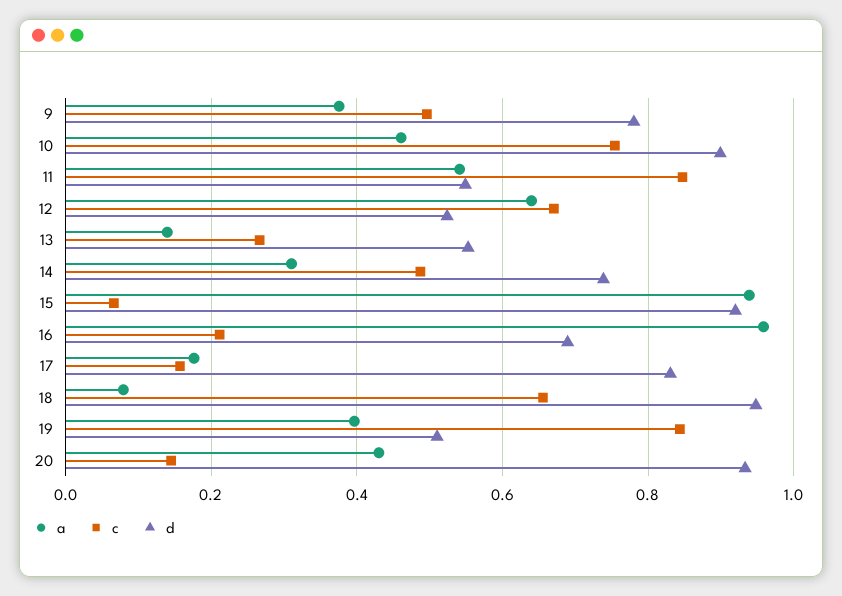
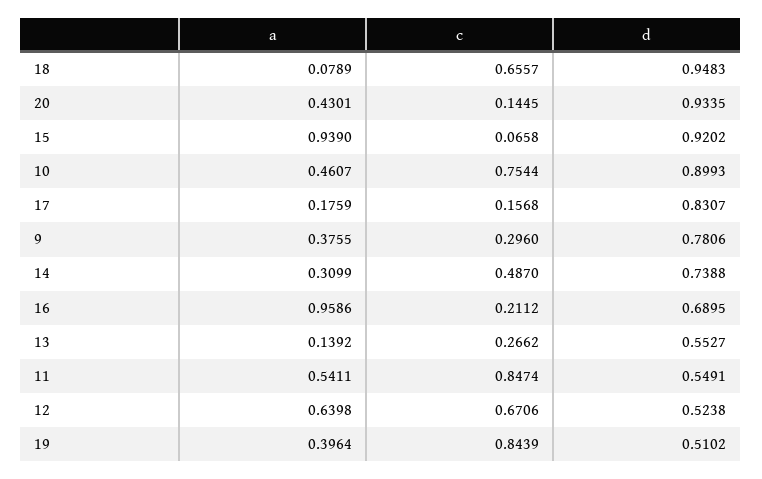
c, 9: 0.5 -> 0.296

